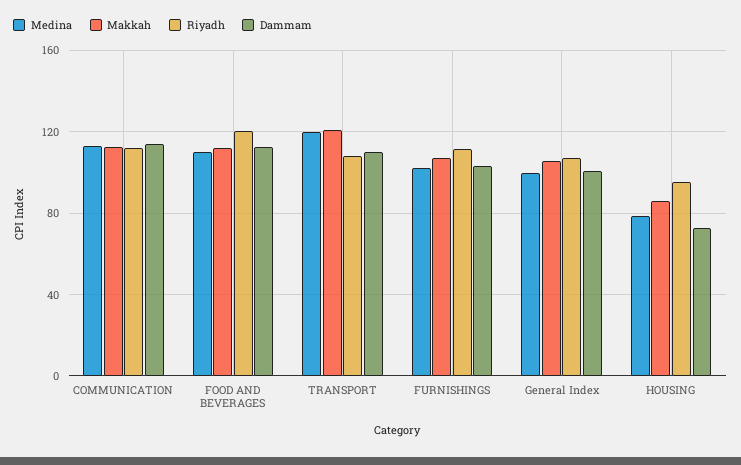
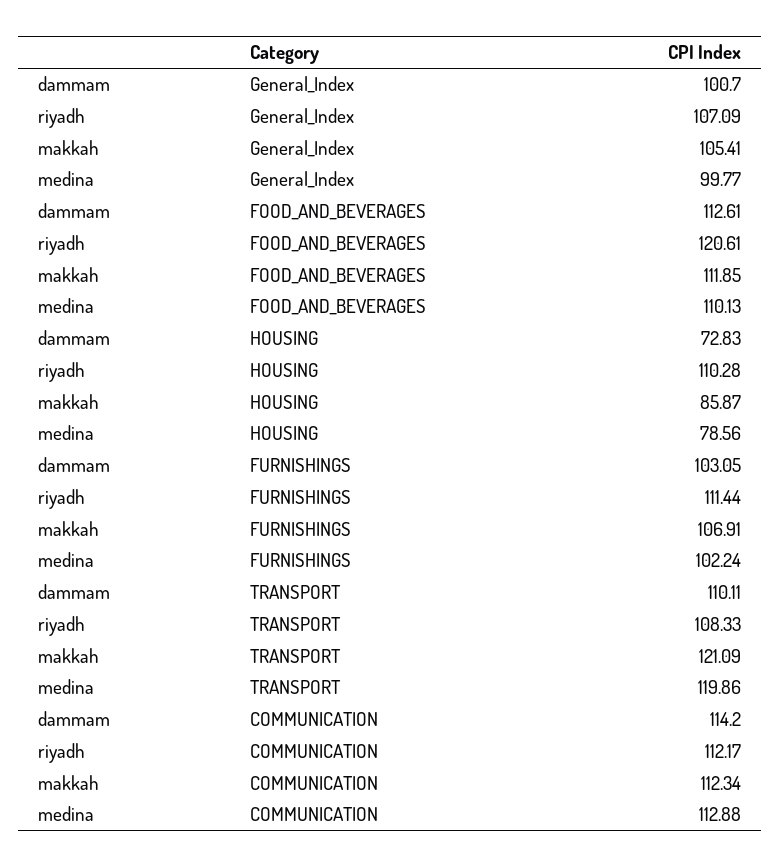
Riyadh, HOUSING: 95 -> 110.28

